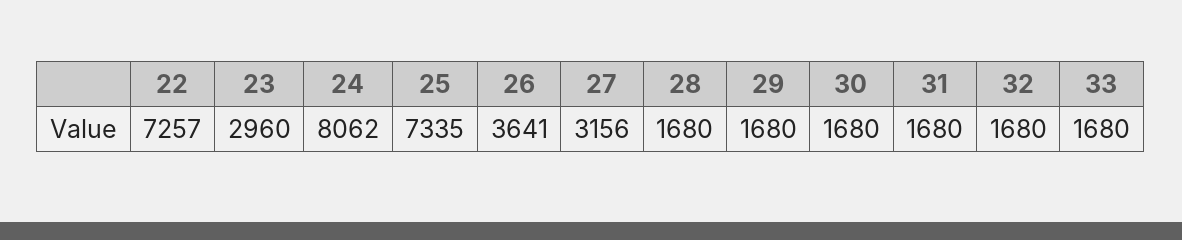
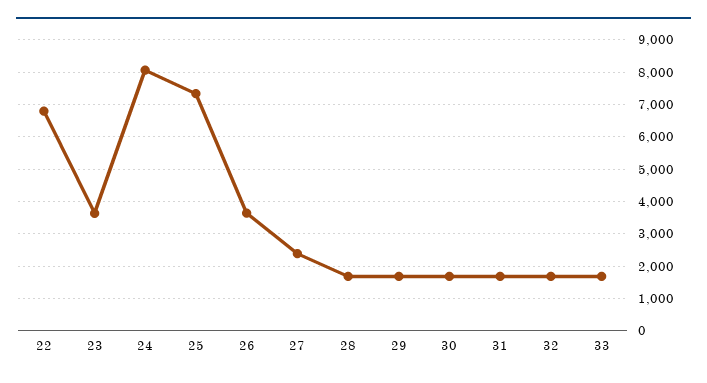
22: 7257 -> 6800
23: 2960 -> 3600
27: 3156 -> 2400

